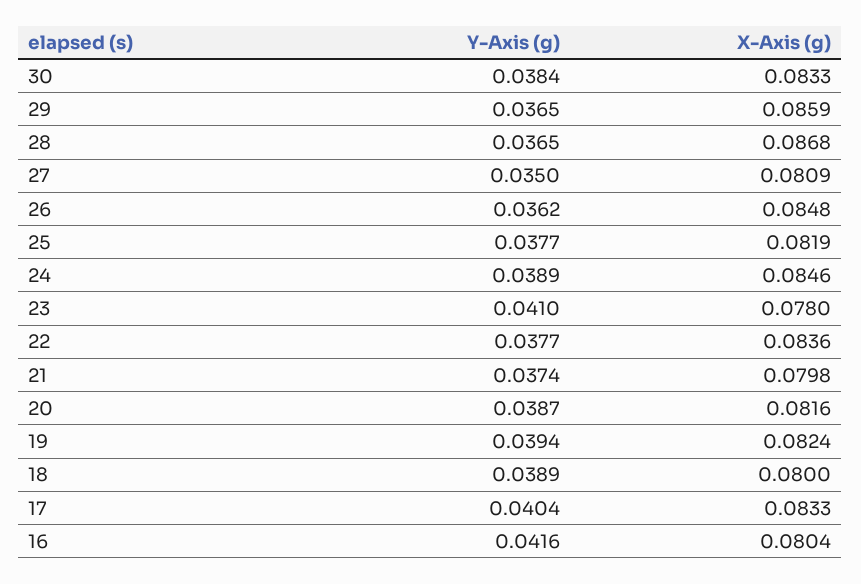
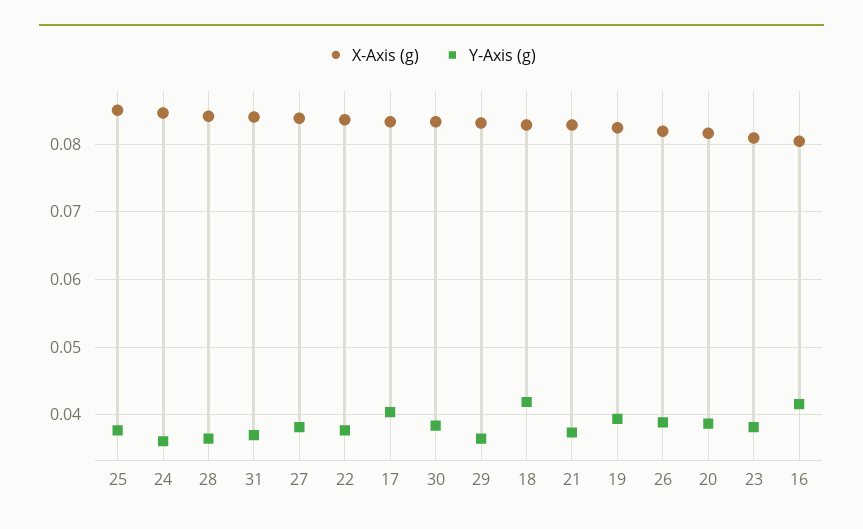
X-Axis (g), 29: 0.0859 -> 0.083
X-Axis (g), 28: 0.0868 -> 0.084
Y-Axis (g), 27: 0.035 -> 0.038
X-Axis (g), 27: 0.0809 -> 0.084
Y-Axis (g), 26: 0.0362 -> 0.039
X-Axis (g), 26: 0.0848 -> 0.082
X-Axis (g), 25: 0.0819 -> 0.085
Y-Axis (g), 24: 0.0389 -> 0.036
Y-Axis (g), 23: 0.041 -> 0.038
X-Axis (g), 23: 0.078 -> 0.081
X-Axis (g), 21: 0.0798 -> 0.083
Y-Axis (g), 18: 0.0389 -> 0.042
X-Axis (g), 18: 0.08 -> 0.083
X-Axis (g), 31: none -> 0.084
Y-Axis (g), 31: none -> 0.037

